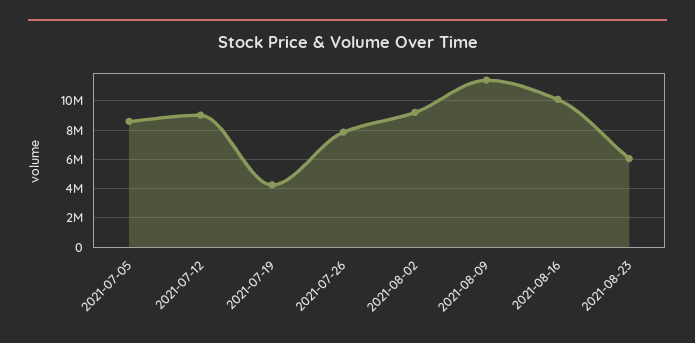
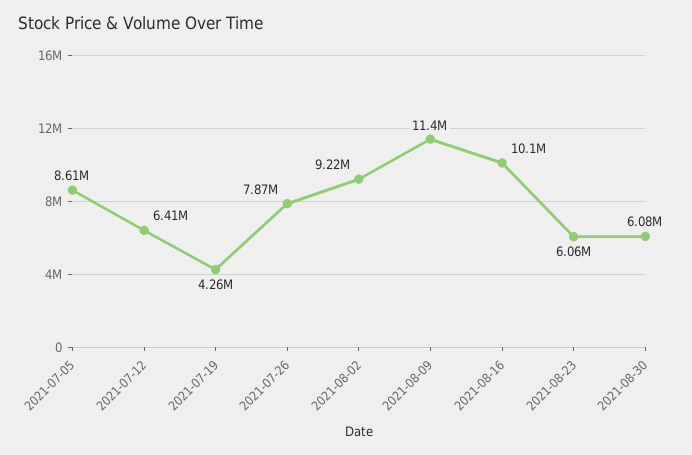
2021-07-12: 9000000 -> 6410000
2021-08-30: none -> 6080000

